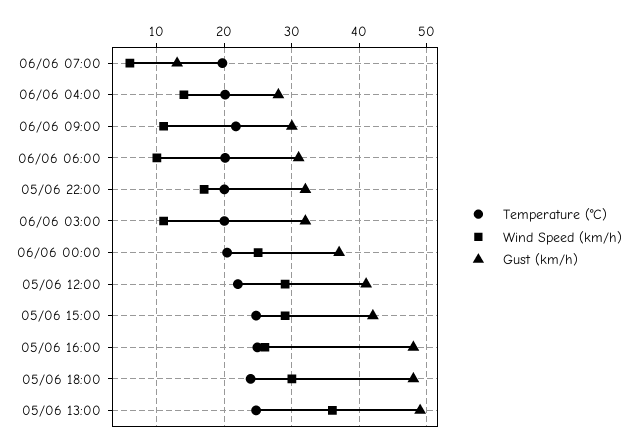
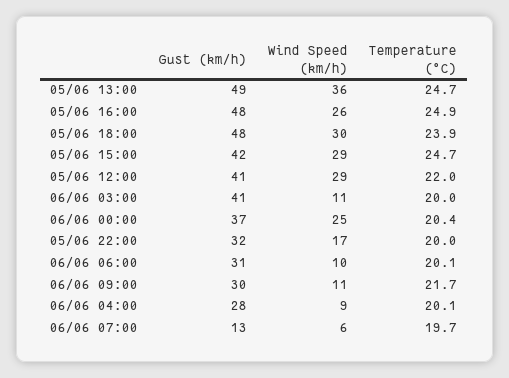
Wind Speed (km/h), 06/06 04:00: 14 -> 9
Gust (km/h), 06/06 03:00: 32 -> 41

